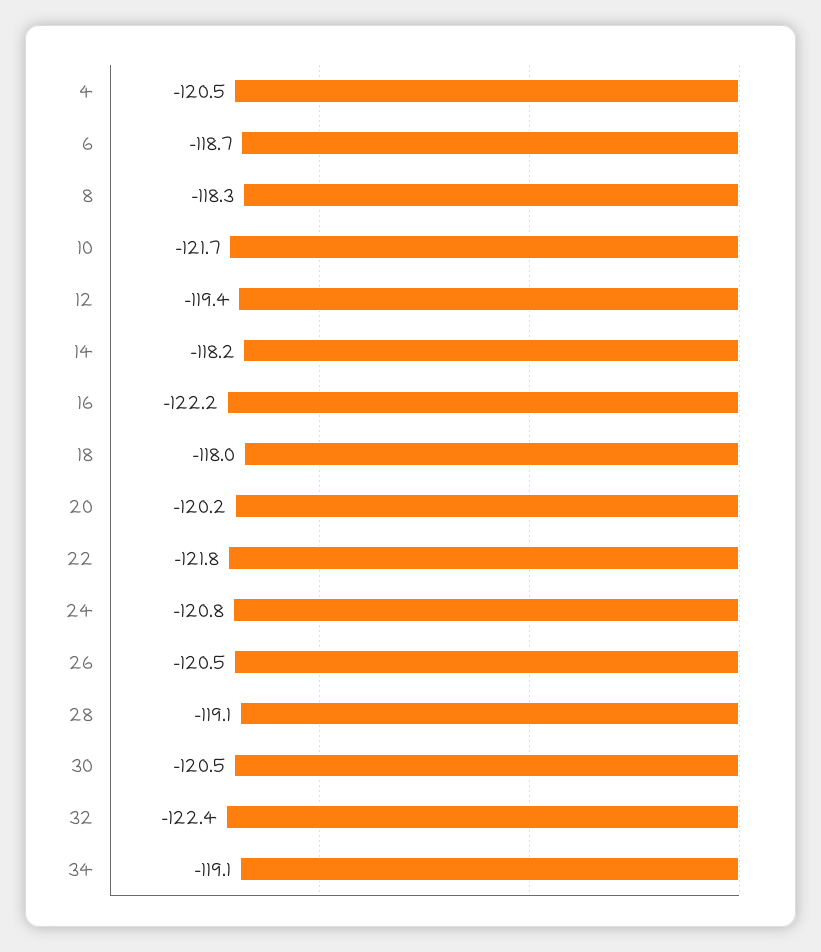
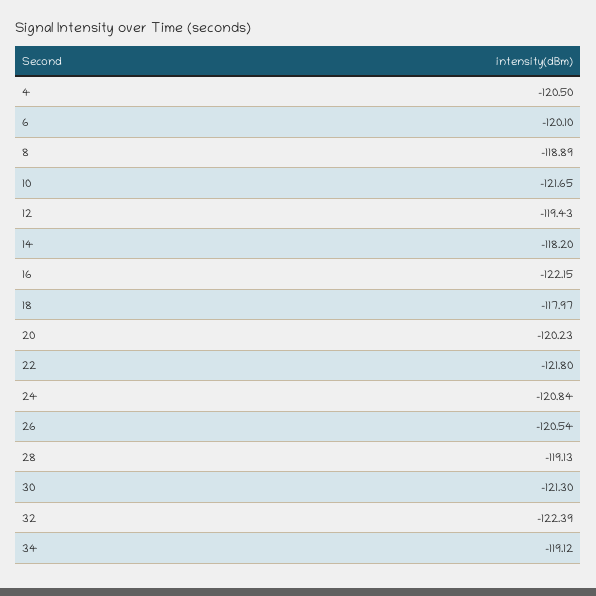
6: -118.7 -> -120.1
8: -118.3 -> -118.89
30: -120.5 -> -121.3

